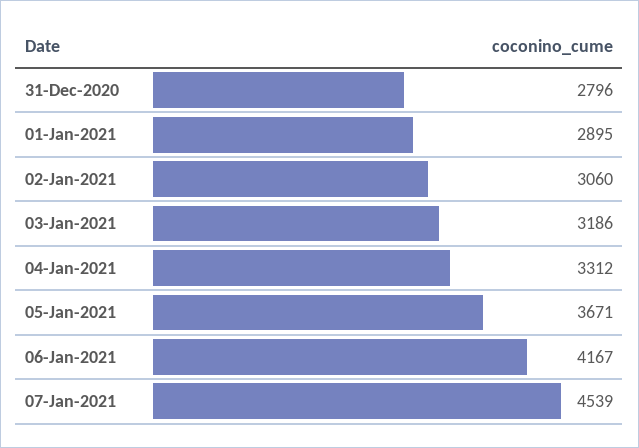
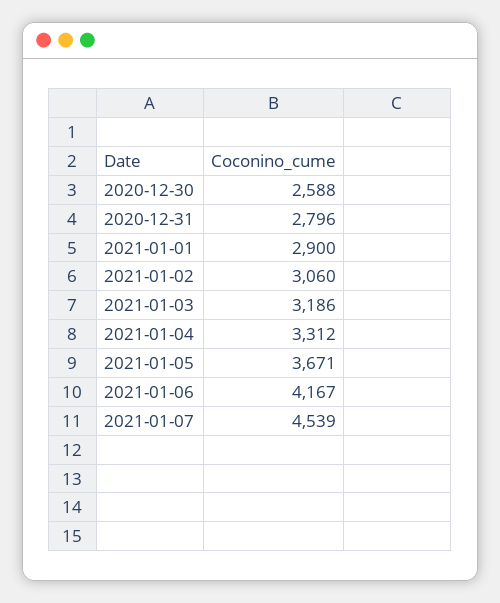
01-Jan-2021: 2895 -> 2900
2020-12-30: none -> 2588

